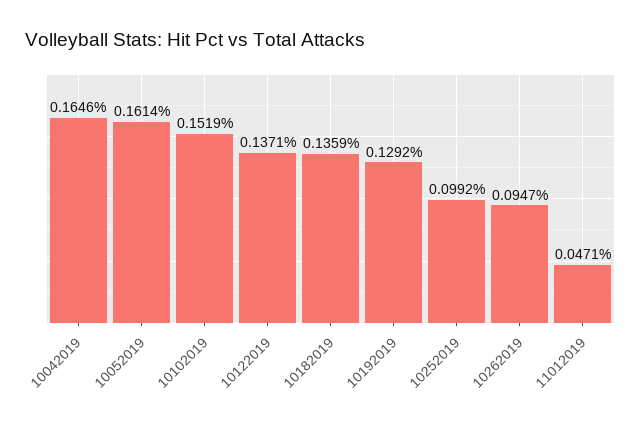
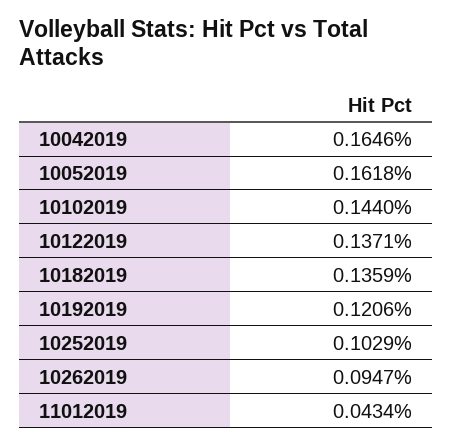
10052019: 0.1614 -> 0.1618
10102019: 0.1519 -> 0.144
10192019: 0.1292 -> 0.1206
10252019: 0.0992 -> 0.1029
11012019: 0.0471 -> 0.0434

